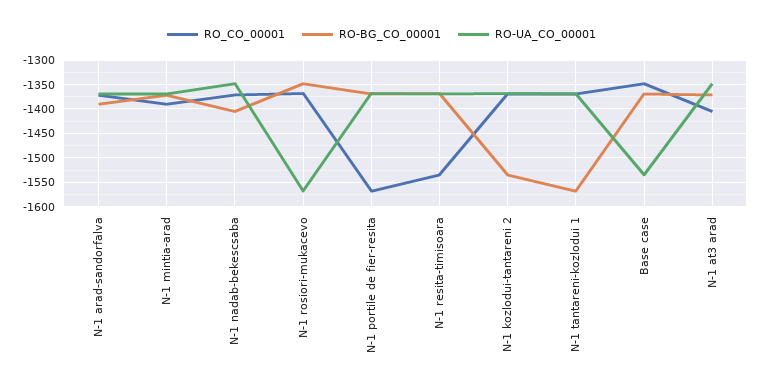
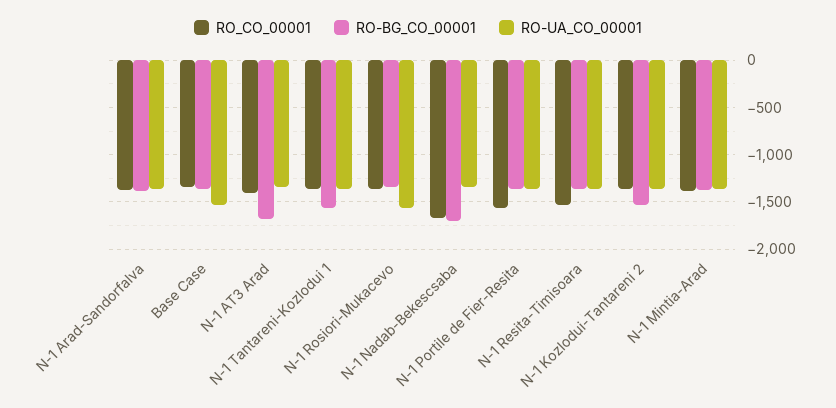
RO_CO_00001, N-1 nadab-bekescsaba: -1375 -> -1700
RO-BG_CO_00001, N-1 nadab-bekescsaba: -1400 -> -1700
RO-BG_CO_00001, N-1 at3 arad: -1375 -> -1700

